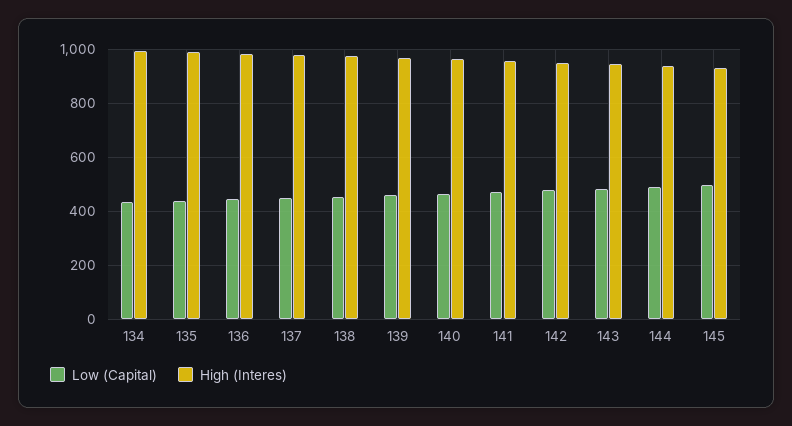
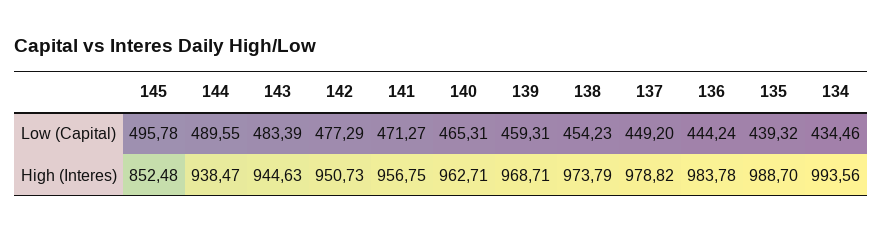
High (Interes), 145: 925 -> 852.48

